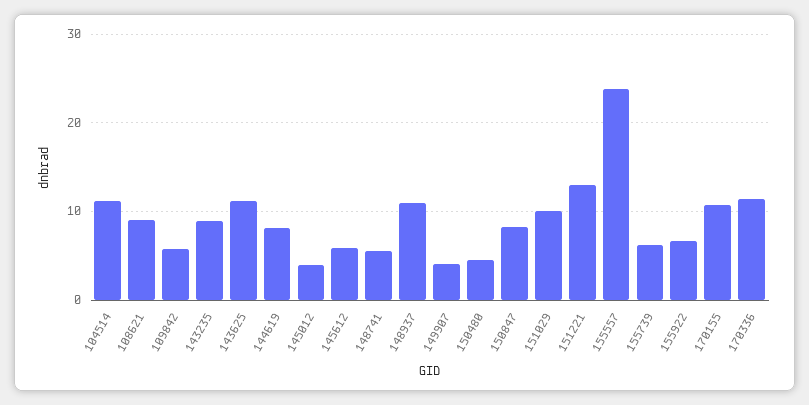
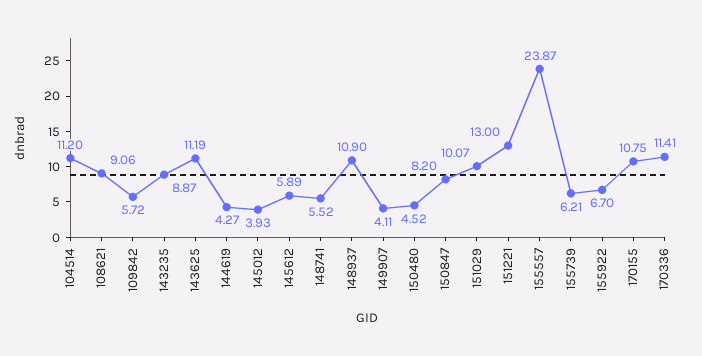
144619: 8 -> 4.27

